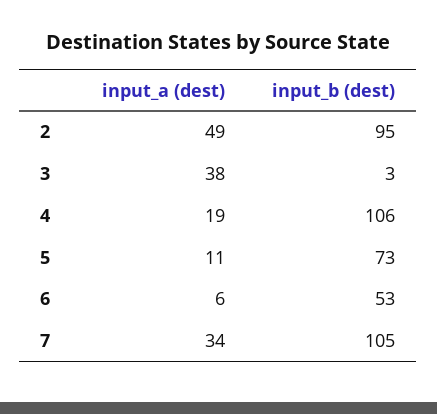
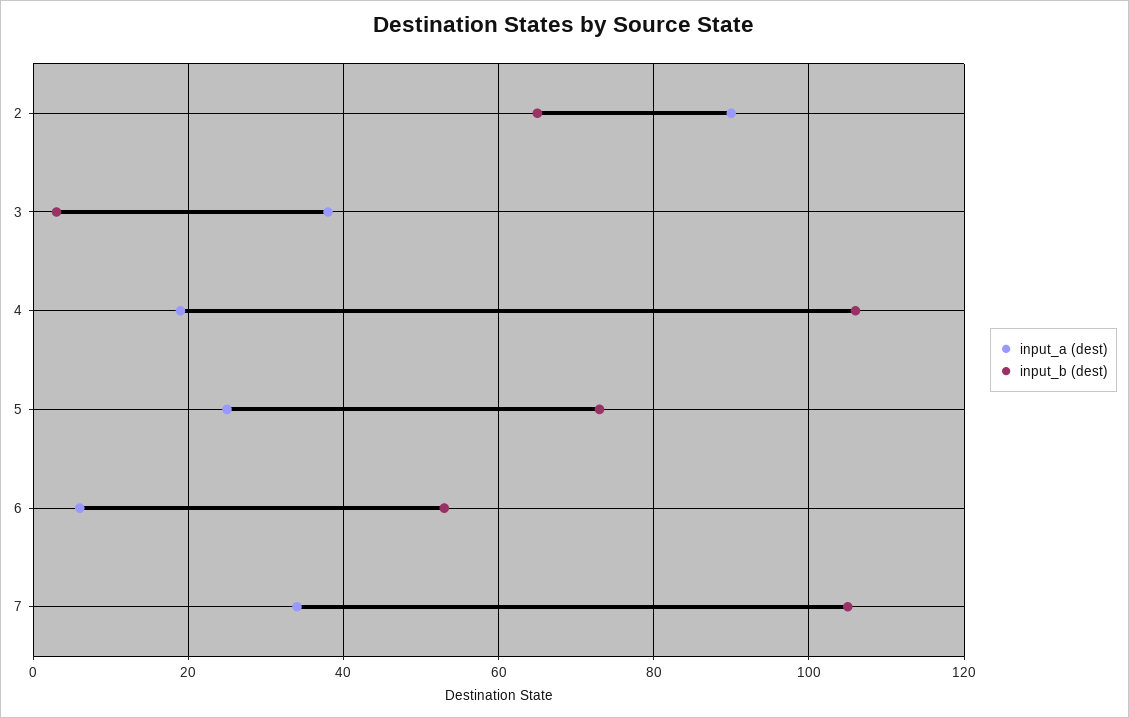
input_a (dest), 2: 49 -> 90
input_b (dest), 2: 95 -> 65
input_a (dest), 5: 11 -> 25

